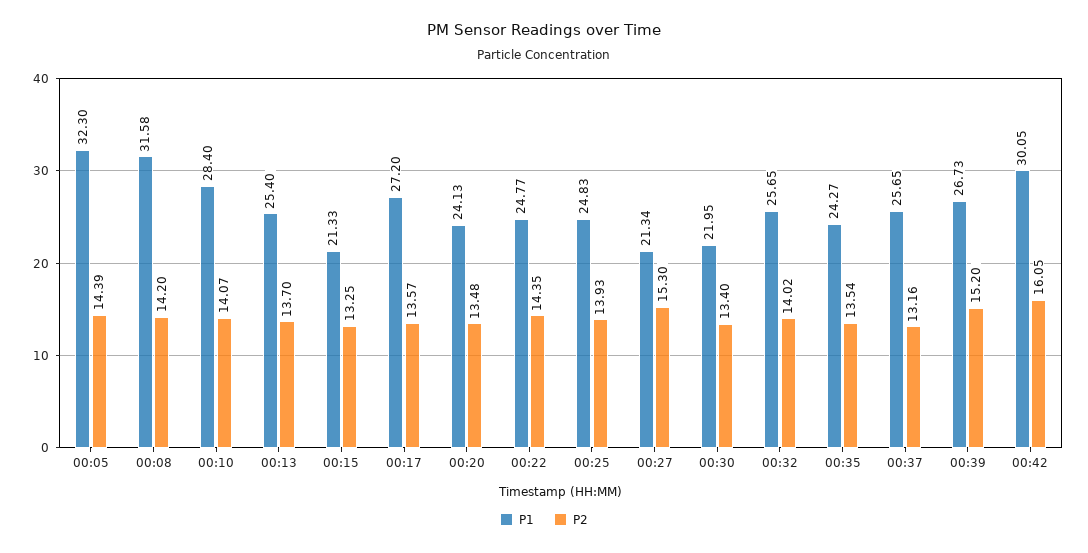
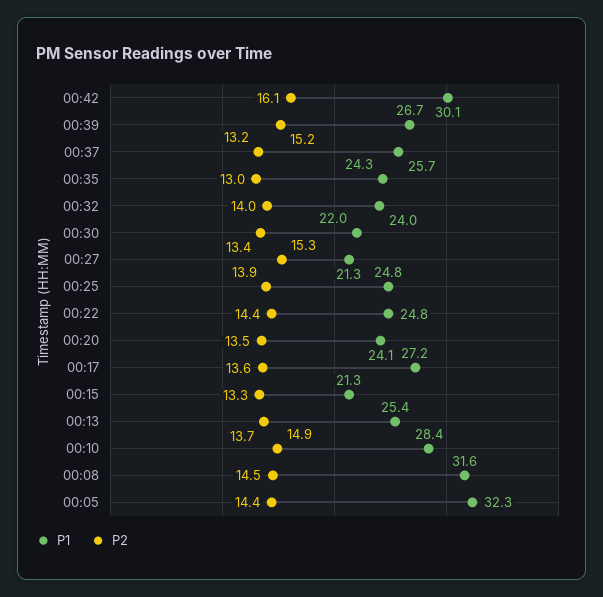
P2, 00:08: 14.2 -> 14.5
P2, 00:10: 14.07 -> 14.9
P1, 00:32: 25.65 -> 24
P2, 00:35: 13.54 -> 13

